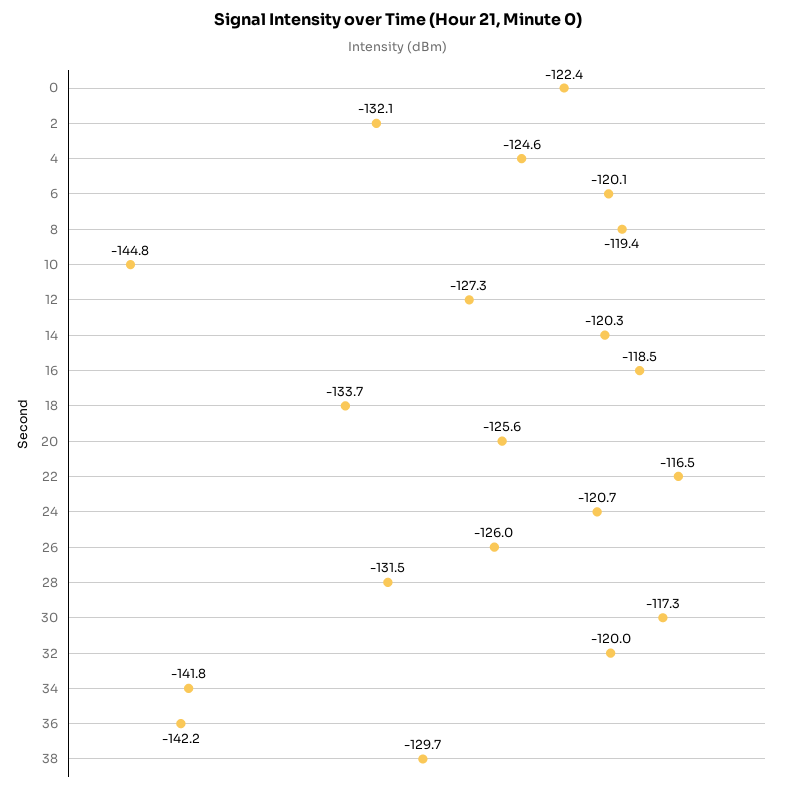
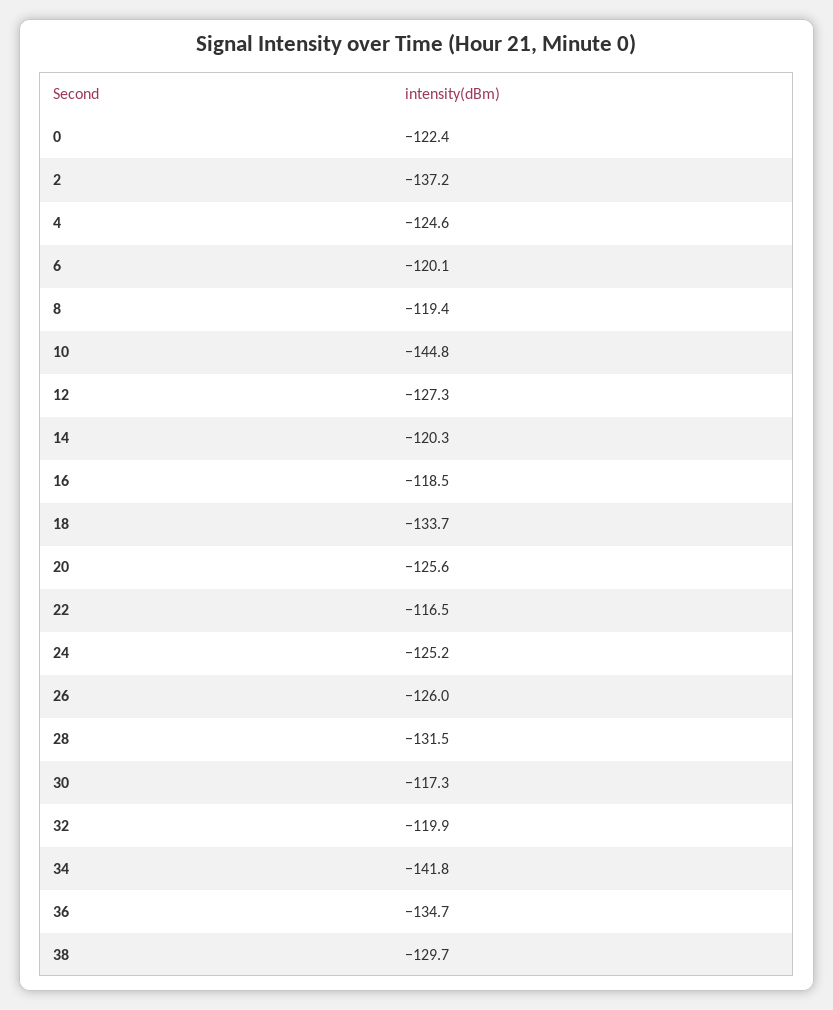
2: -132.1 -> -137.2
24: -120.7 -> -125.2
32: -120 -> -119.9
36: -142.2 -> -134.7

